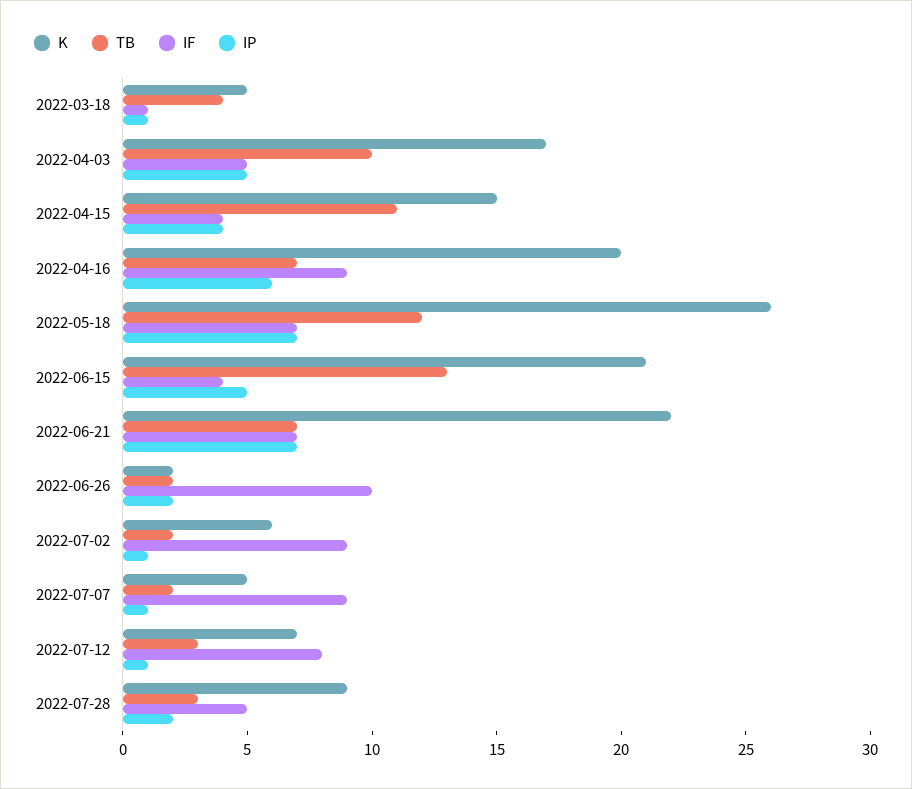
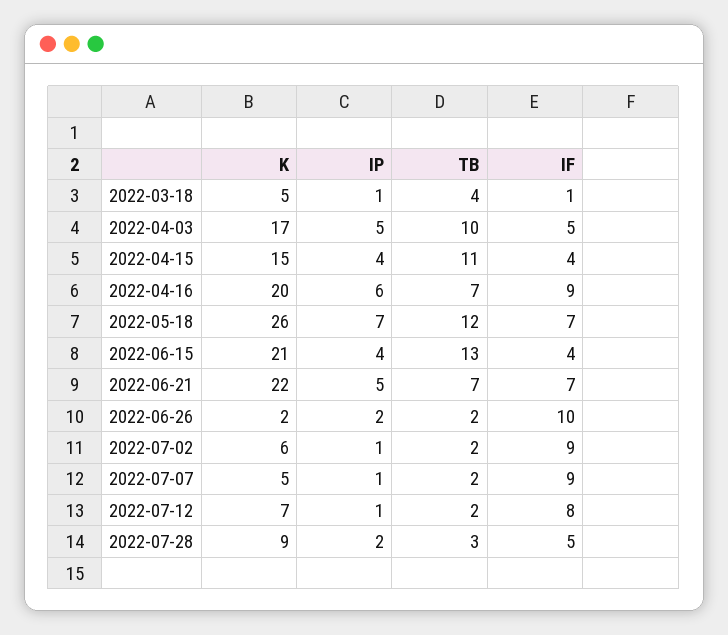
IP, 2022-06-15: 5 -> 4
IP, 2022-06-21: 7 -> 5
TB, 2022-07-12: 3 -> 2

